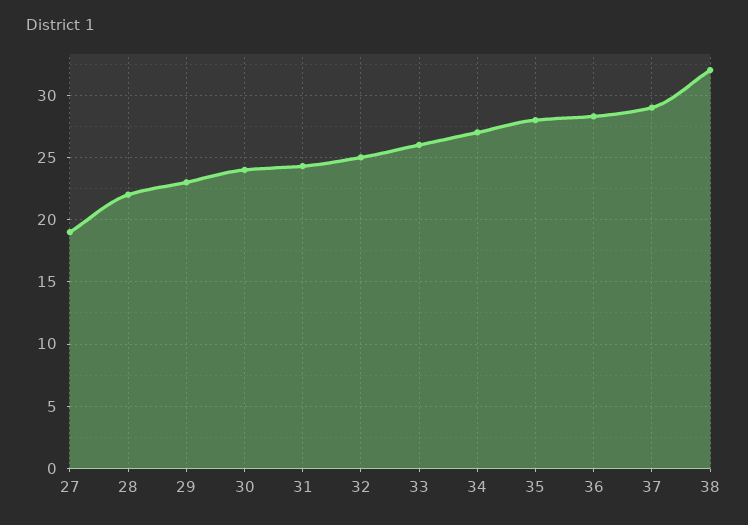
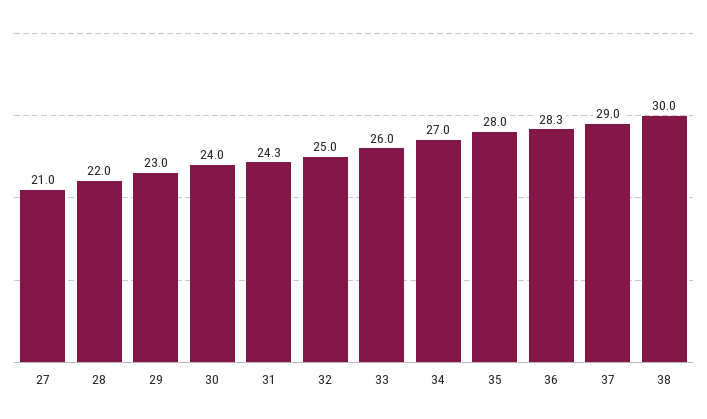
27: 19 -> 21
38: 32 -> 30

